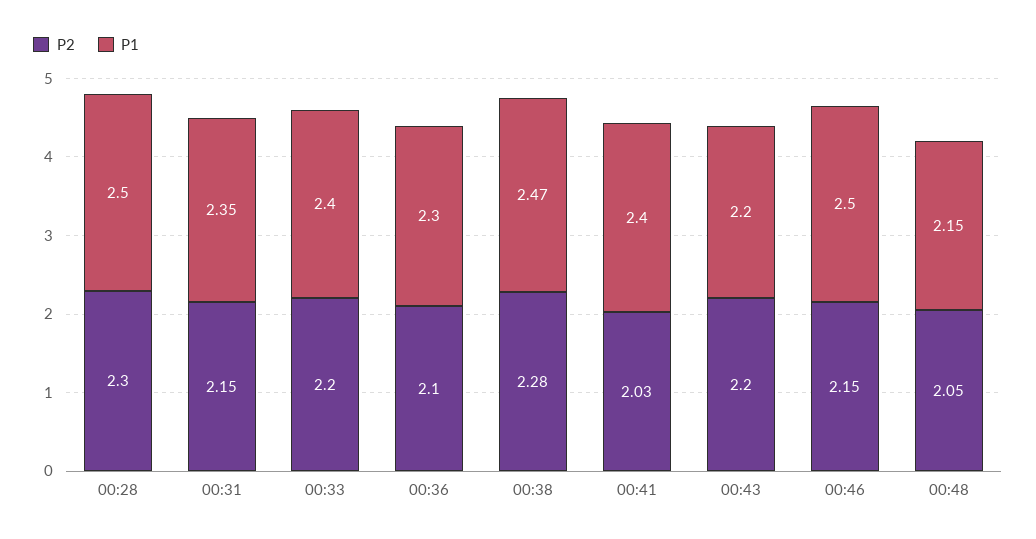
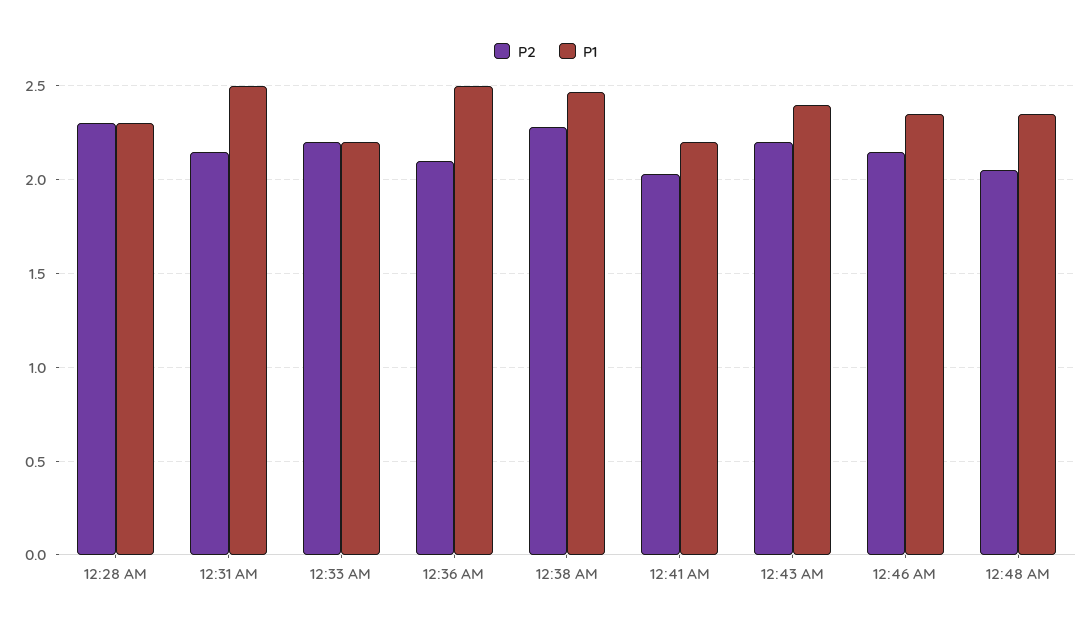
P1, 00:28: 2.5 -> 2.3
P1, 00:31: 2.35 -> 2.5
P1, 00:33: 2.4 -> 2.2
P1, 00:36: 2.3 -> 2.5
P1, 00:41: 2.4 -> 2.2
P1, 00:43: 2.2 -> 2.4
P1, 00:46: 2.5 -> 2.35
P1, 00:48: 2.15 -> 2.35

